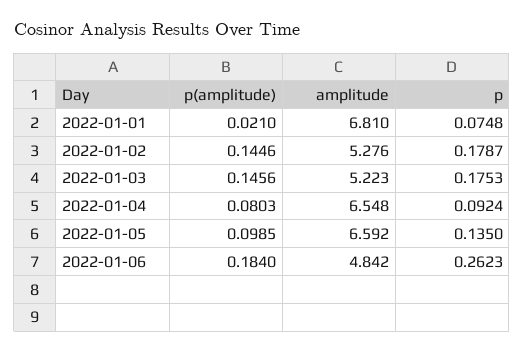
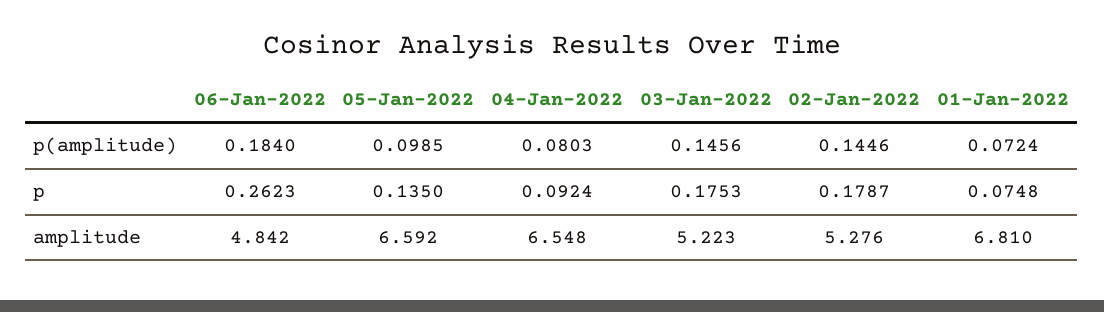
p(amplitude), 2022-01-01: 0.021 -> 0.0724

